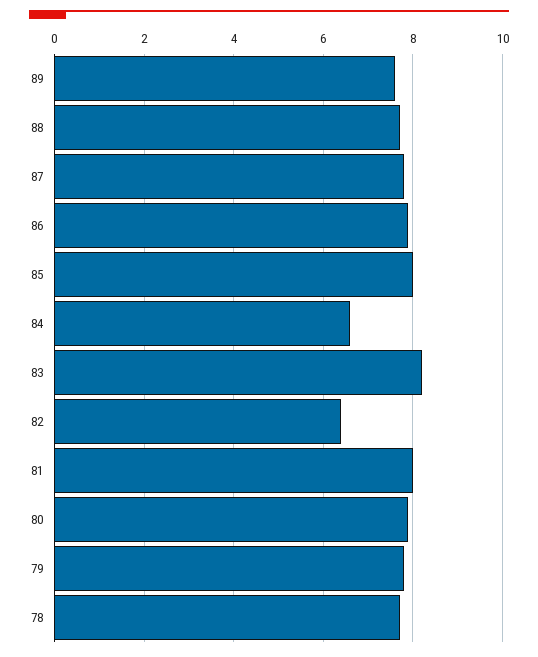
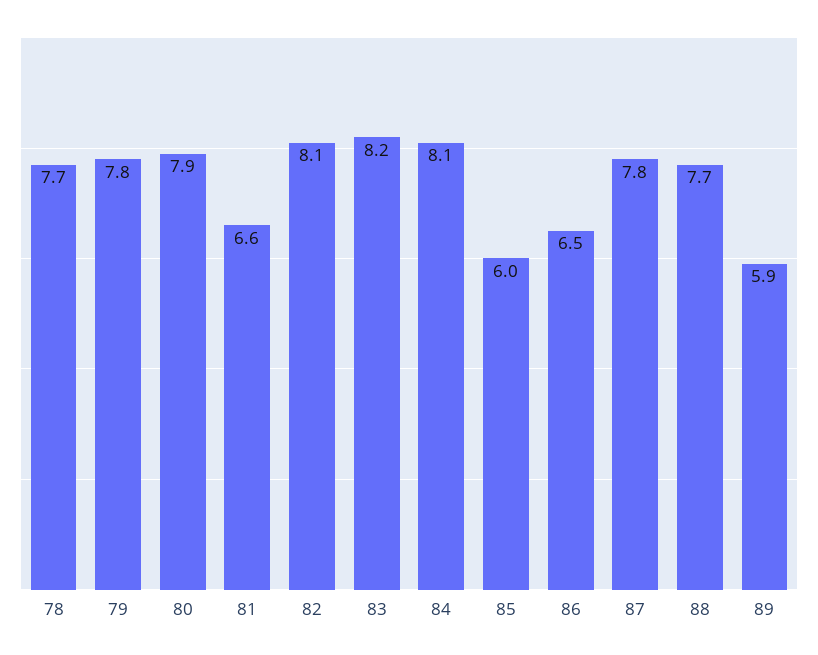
89: 7.5 -> 5.9
86: 8 -> 6.5
85: 8 -> 6
84: 6.5 -> 8.1
82: 6.5 -> 8.1
81: 8 -> 6.6

